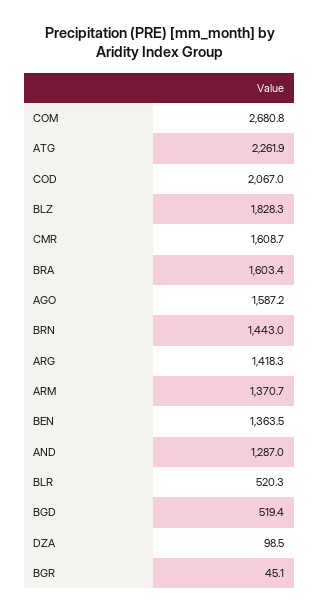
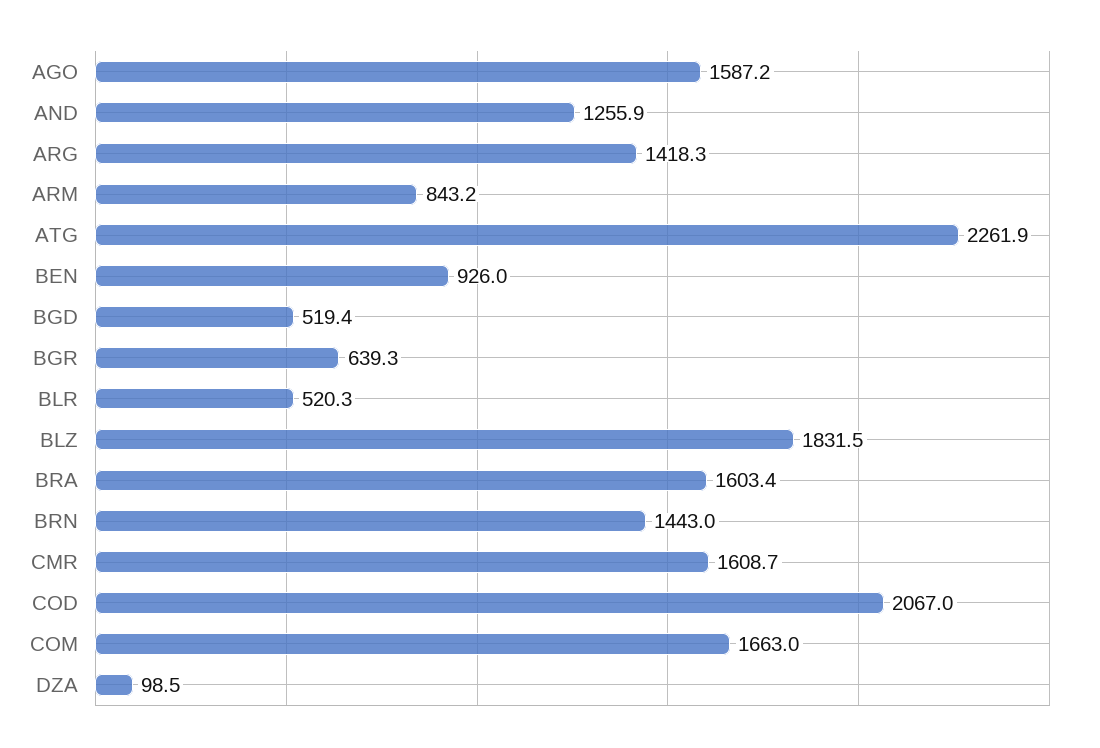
COM: 2680.8 -> 1663
BLZ: 1828.3 -> 1831.5
ARM: 1370.7 -> 843.2
BEN: 1363.5 -> 926
AND: 1287 -> 1255.9
BGR: 45.1 -> 639.3

